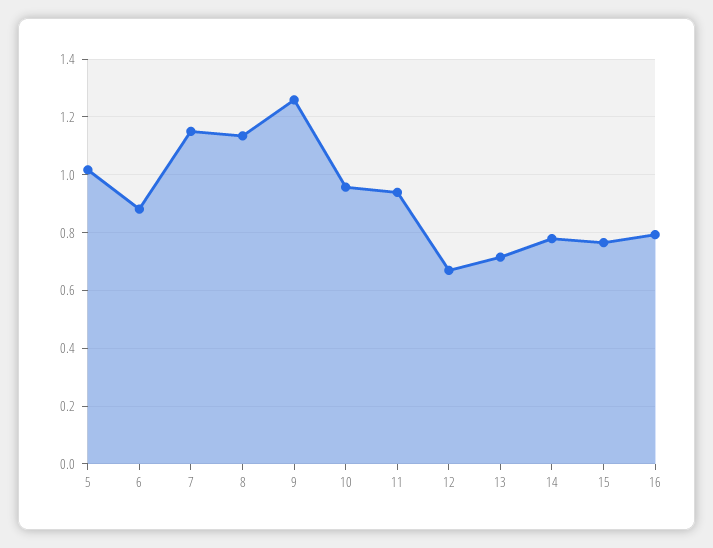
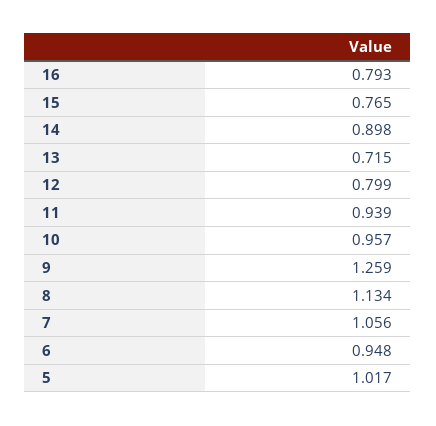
6: 0.875 -> 0.948
7: 1.15 -> 1.056
12: 0.675 -> 0.799
14: 0.775 -> 0.898

